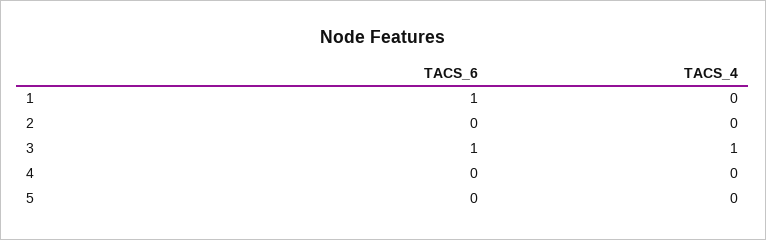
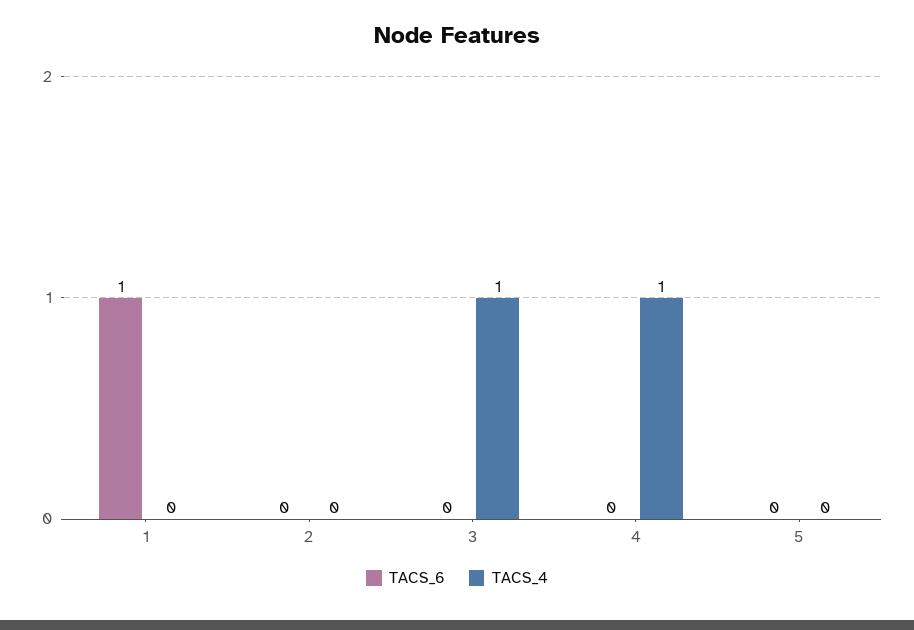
TACS_6, 3: 1 -> 0
TACS_4, 4: 0 -> 1

